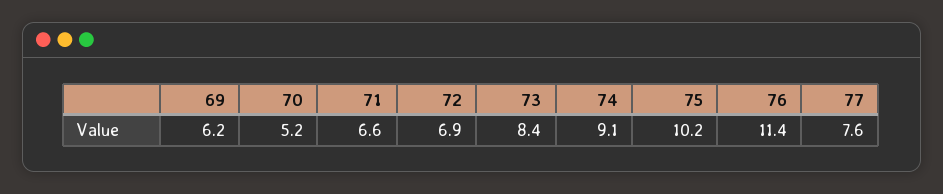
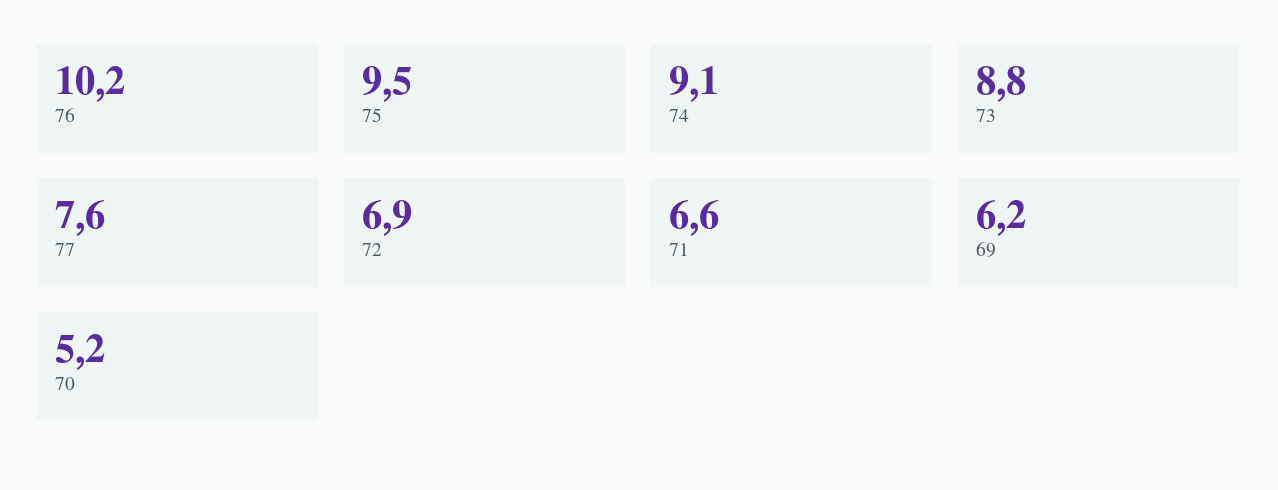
73: 8.4 -> 8.8
75: 10.2 -> 9.5
76: 11.4 -> 10.2

